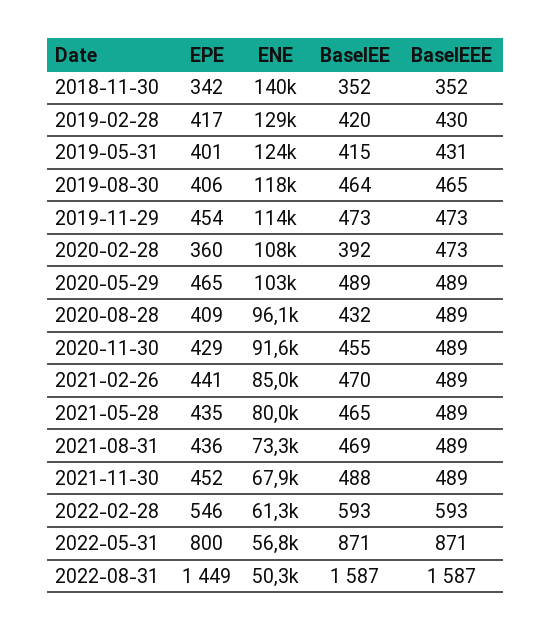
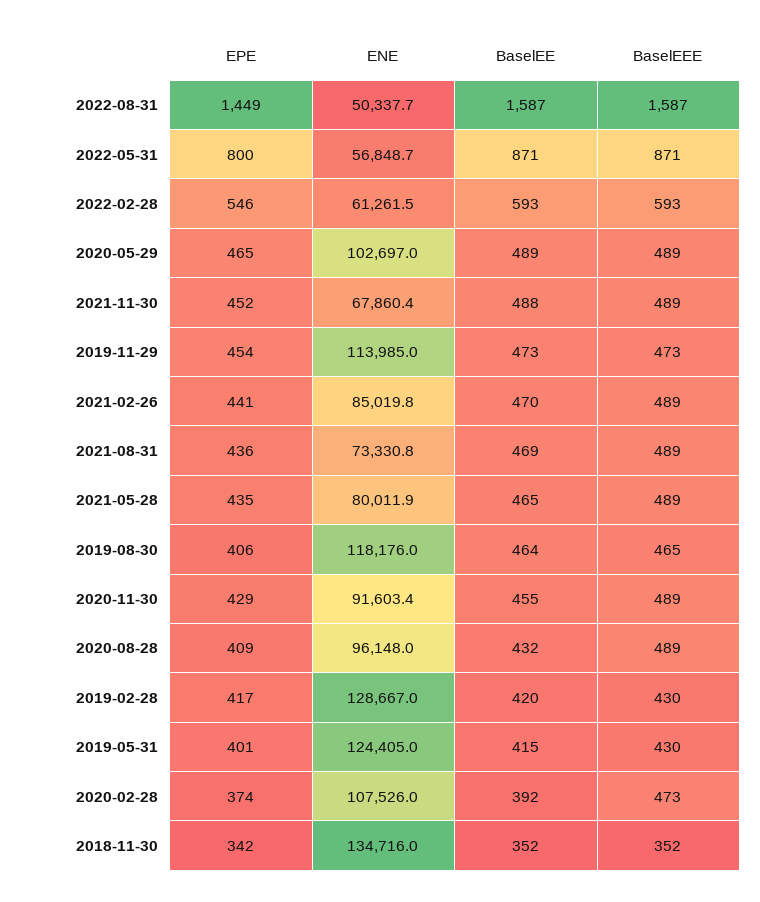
ENE, 2018-11-30: 140000 -> 134716
BaselEEE, 2019-05-31: 431 -> 430
EPE, 2020-02-28: 360 -> 374

